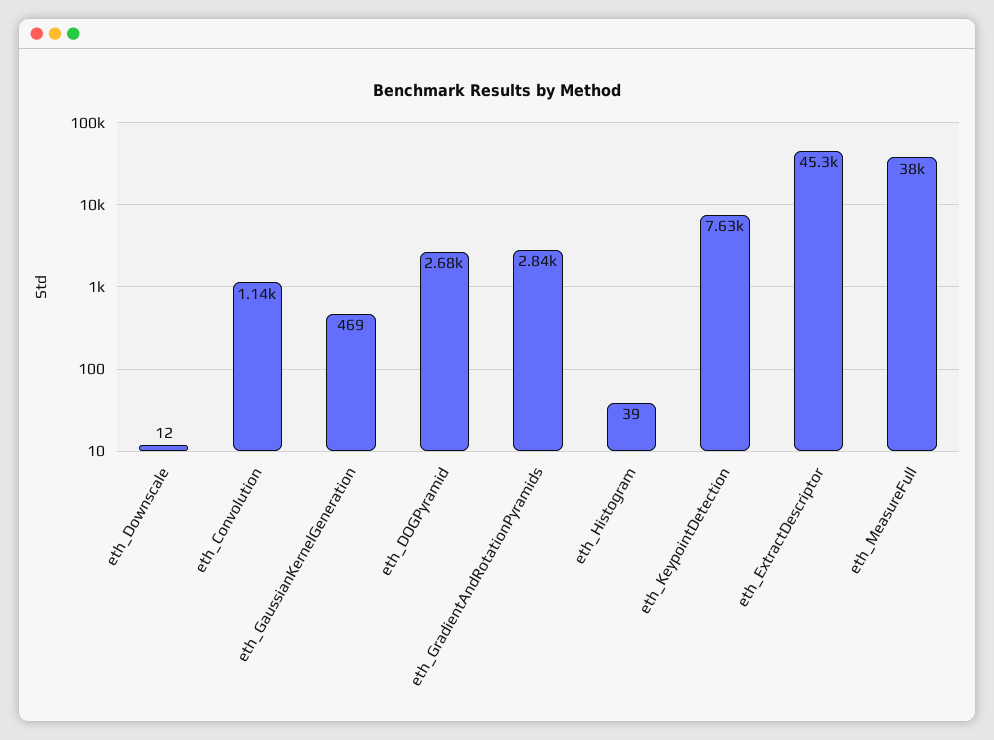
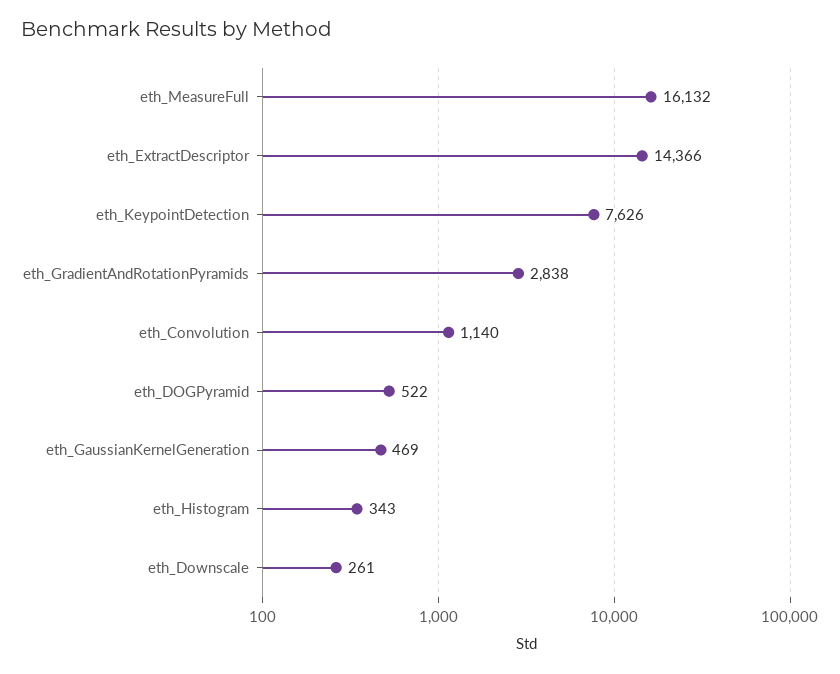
eth_Downscale: 12 -> 261
eth_DOGPyramid: 2680 -> 522
eth_Histogram: 39 -> 343
eth_ExtractDescriptor: 45300 -> 14366
eth_MeasureFull: 38000 -> 16132

